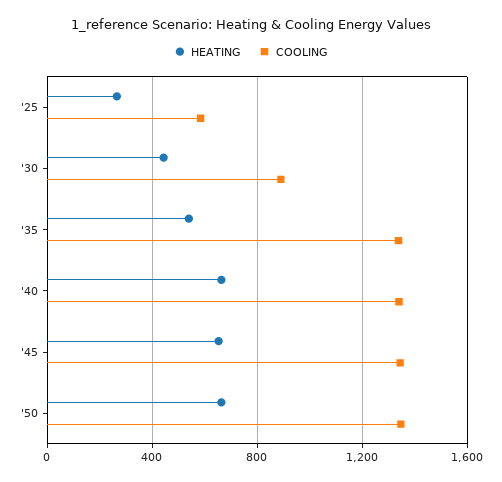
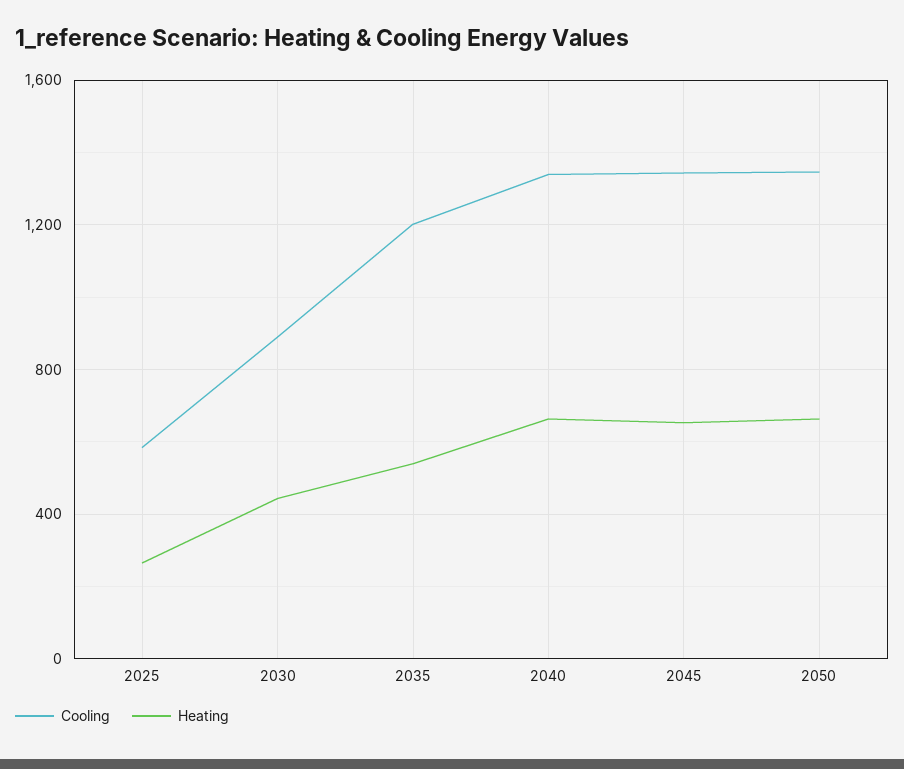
COOLING, '35: 1350 -> 1200

